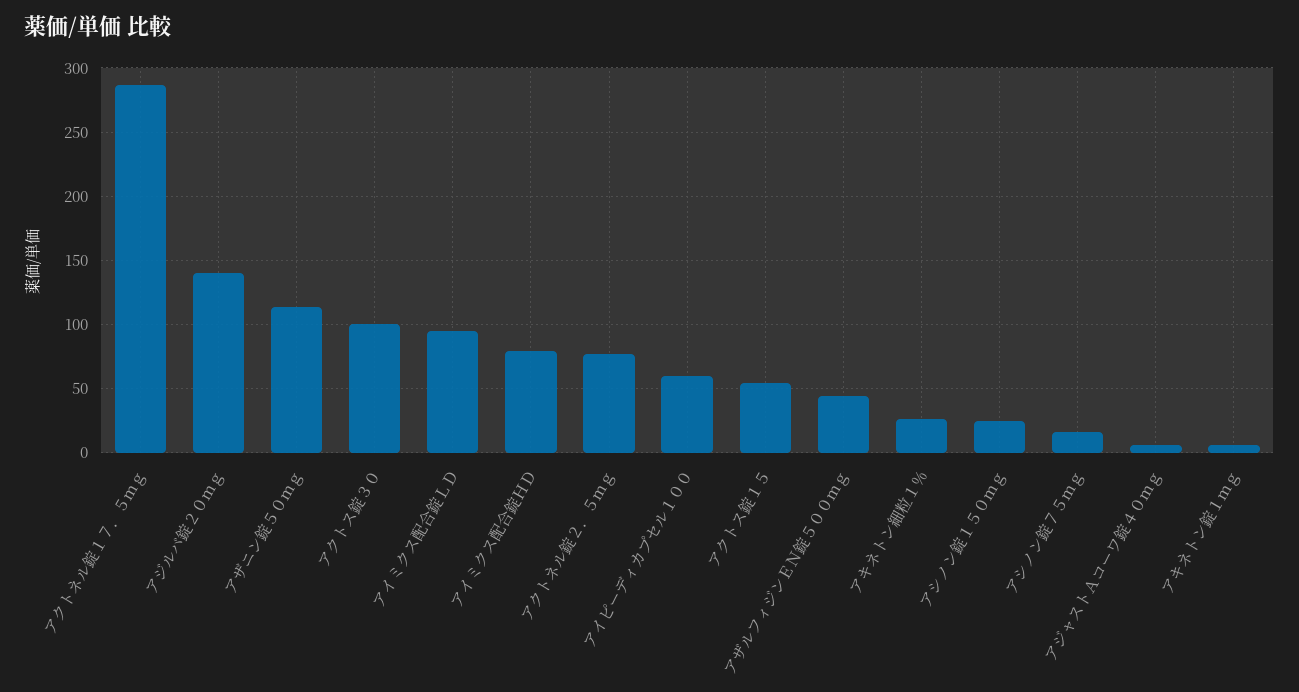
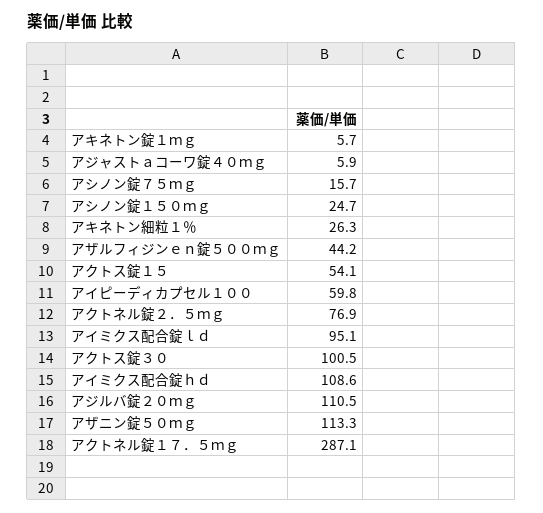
アジルバ錠２０ｍｇ: 140 -> 110.5
アイミクス配合錠ＨＤ: 80 -> 108.6

